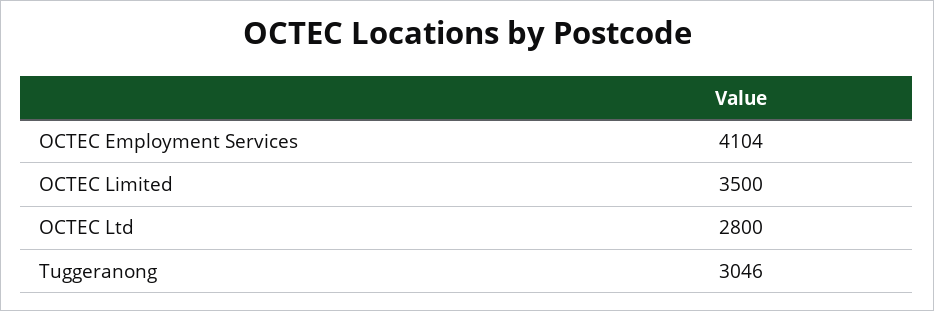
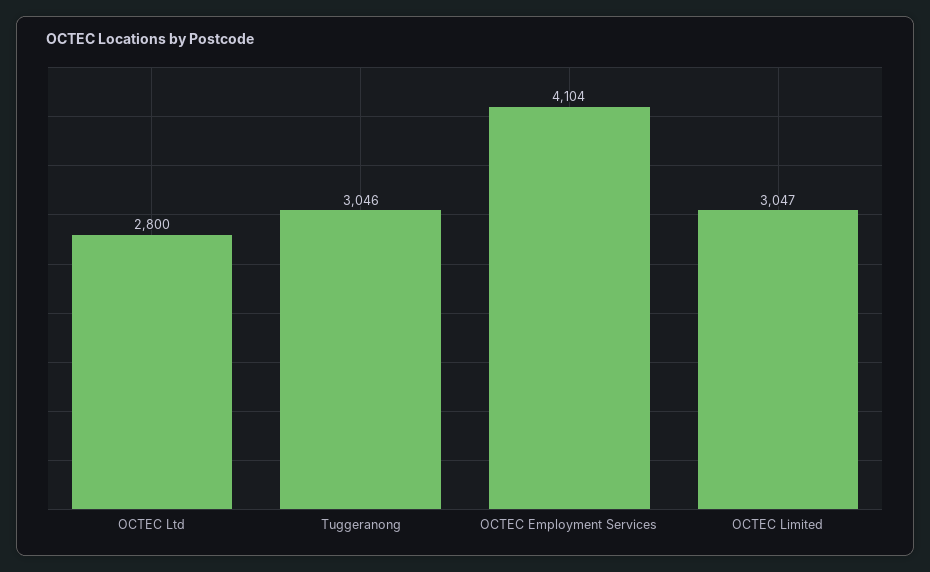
OCTEC Limited: 3500 -> 3047

